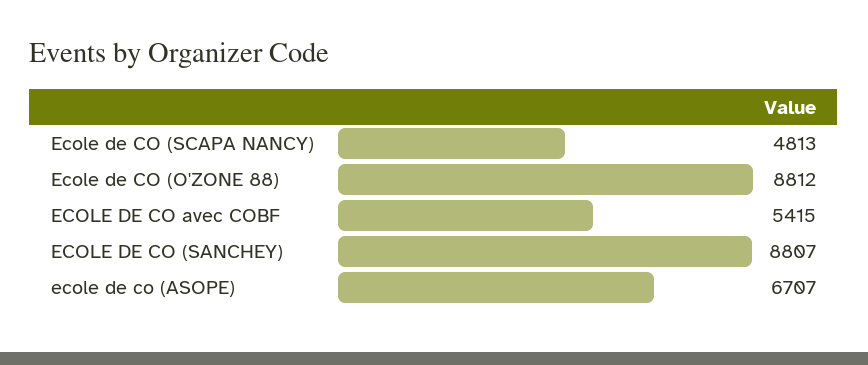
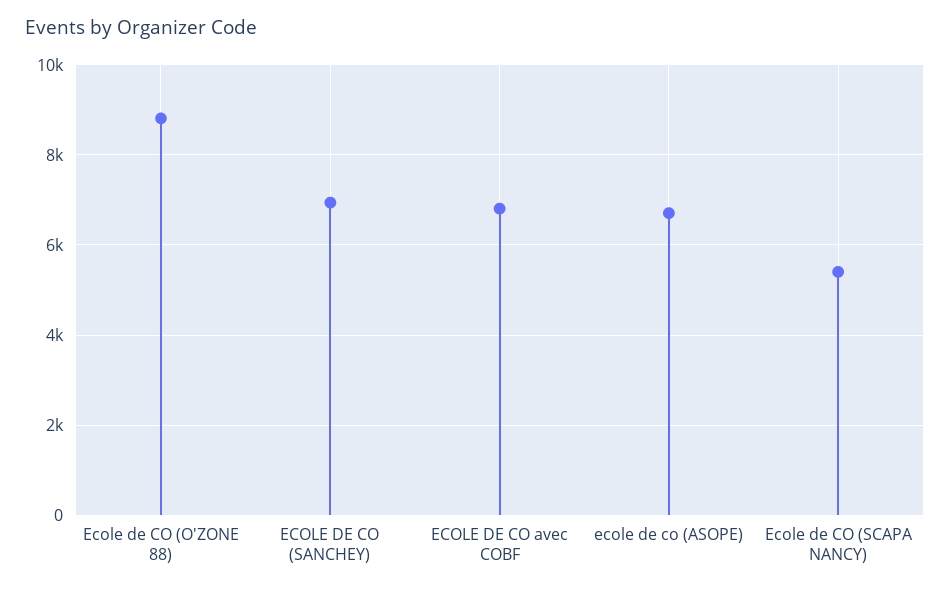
Ecole de CO (SCAPA NANCY): 4813 -> 5400
ECOLE DE CO avec COBF: 5415 -> 6800
ECOLE DE CO (SANCHEY): 8807 -> 7000

